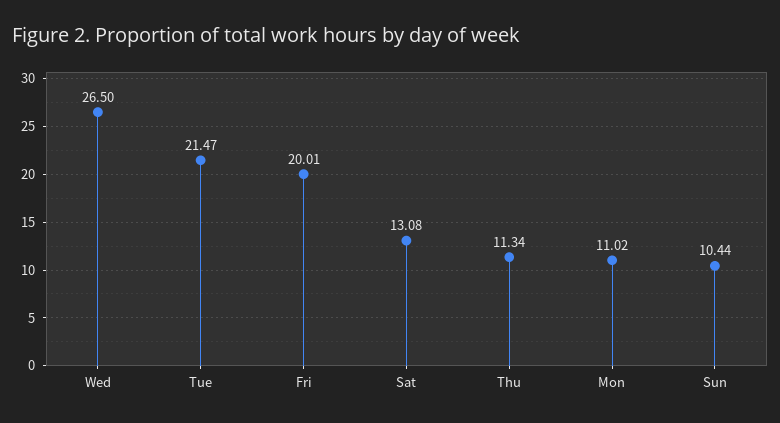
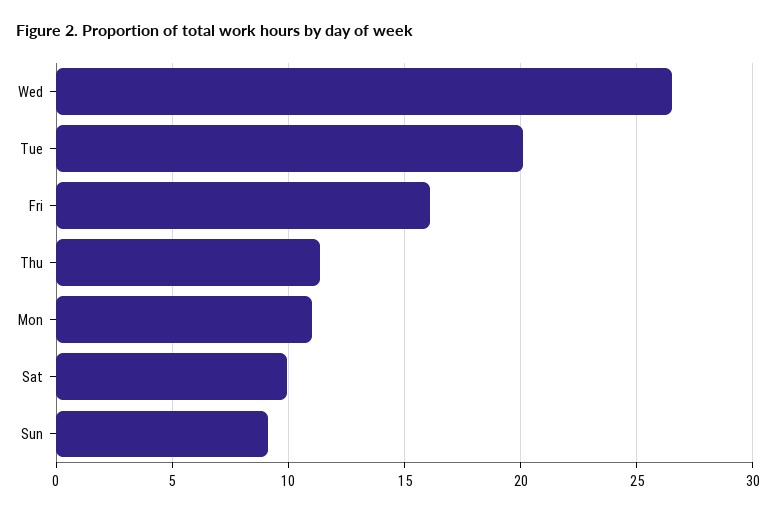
Tue: 21.47 -> 20
Fri: 20.01 -> 16
Sat: 13.08 -> 10
Sun: 10.44 -> 9

